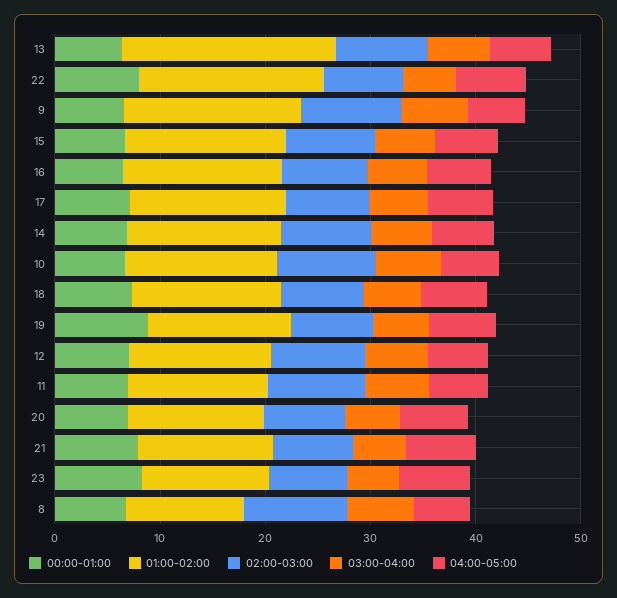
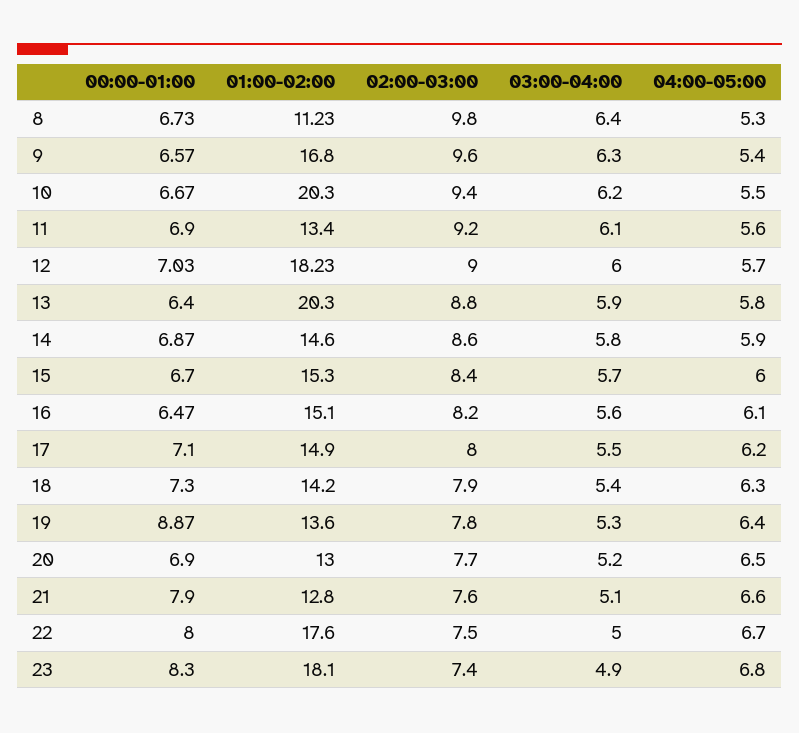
01:00-02:00, 10: 14 -> 20.3
01:00-02:00, 12: 14 -> 18.23
01:00-02:00, 23: 12 -> 18.1

